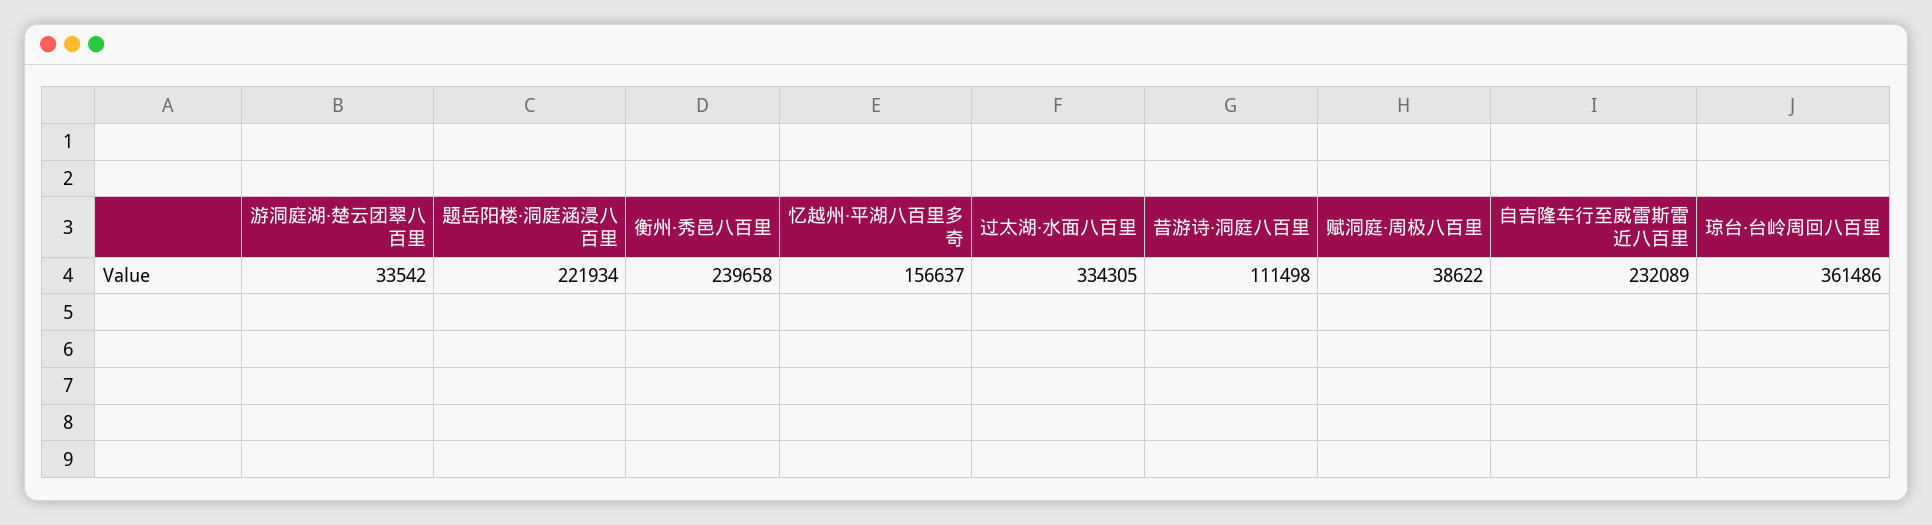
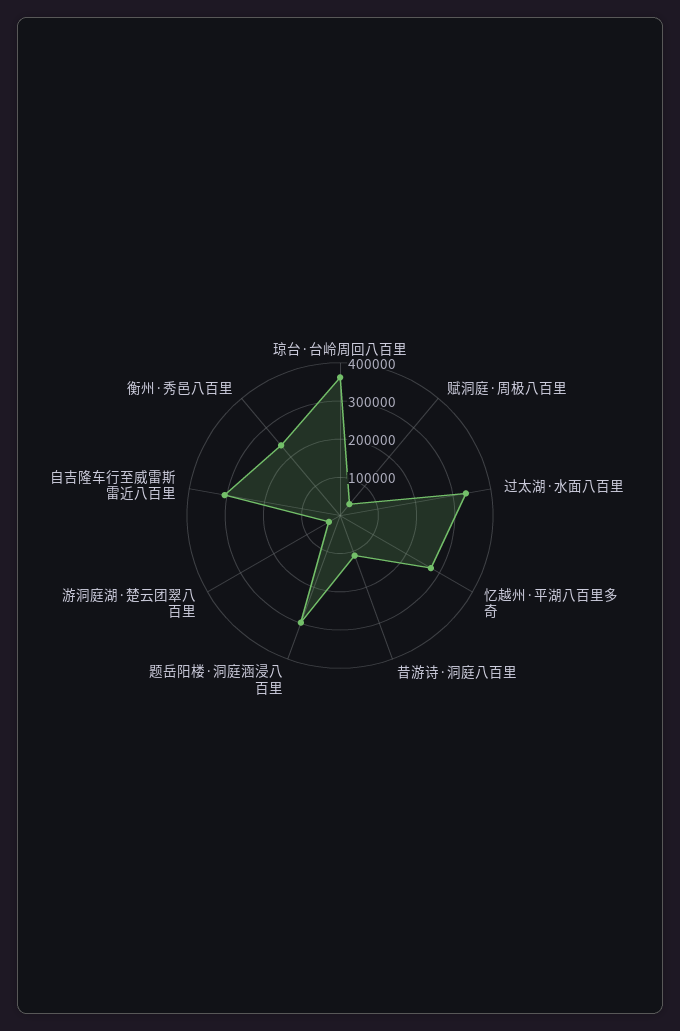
题岳阳楼·洞庭涵浸八百里: 221934 -> 300000
忆越州·平湖八百里多奇: 156637 -> 275000
自吉隆车行至威雷斯雷近八百里: 232089 -> 300000

